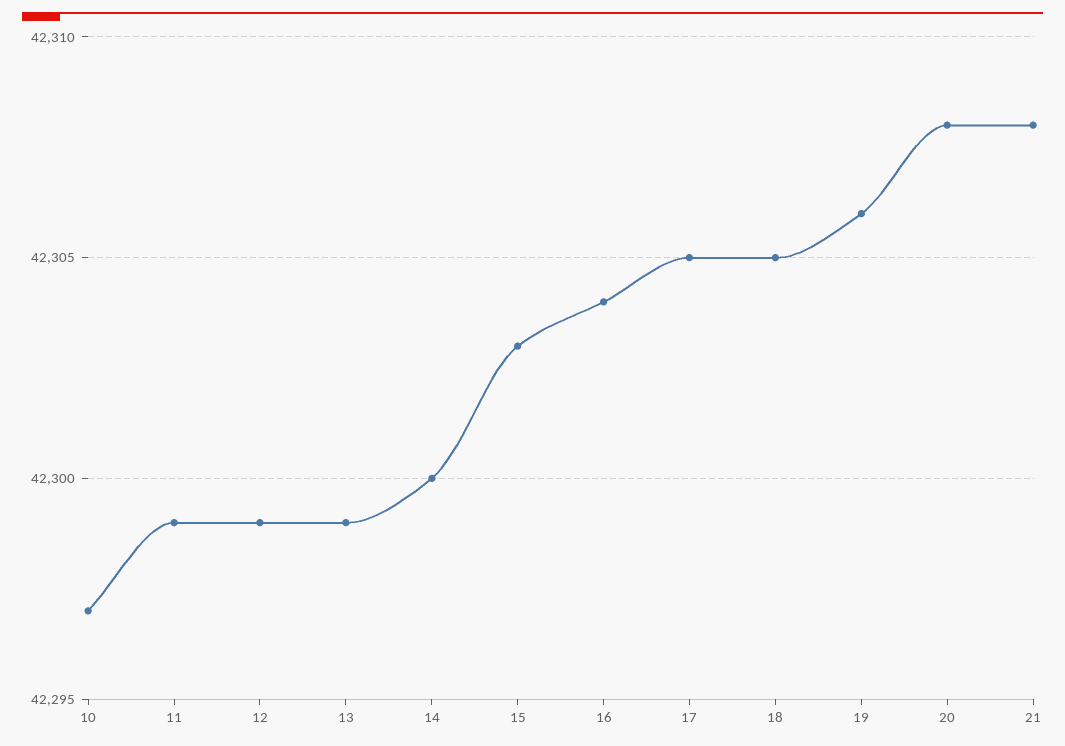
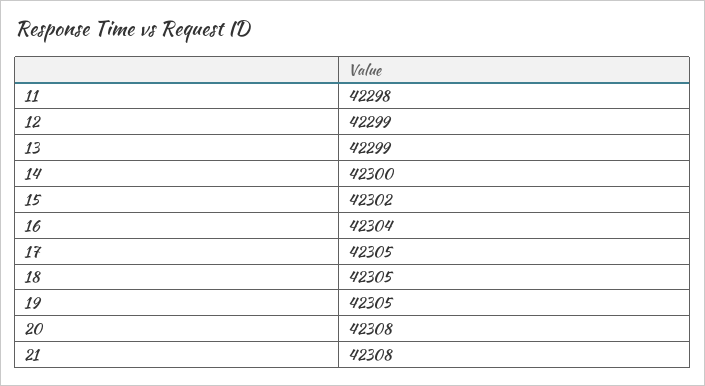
10: 42297 -> none
11: 42299 -> 42298
15: 42303 -> 42302
19: 42306 -> 42305

